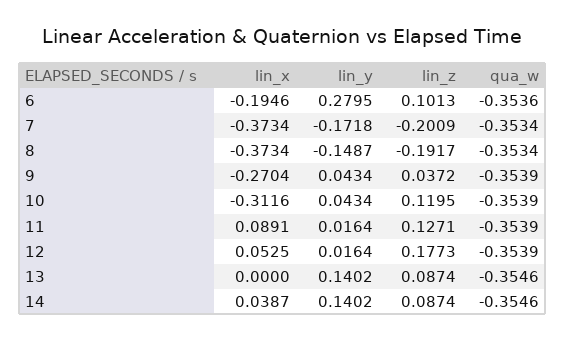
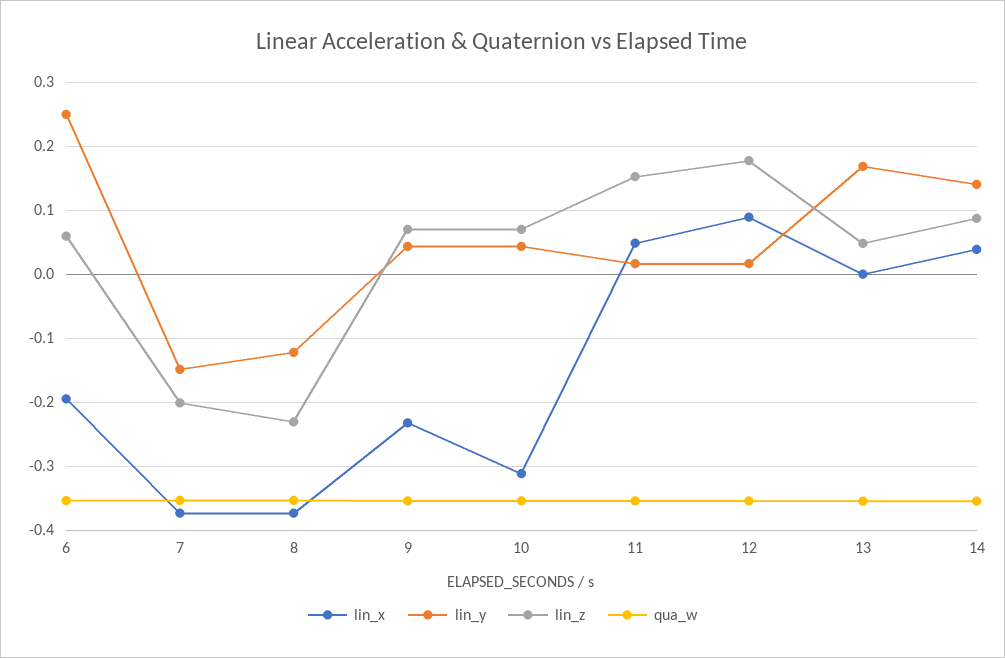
lin_y, 6: 0.2795 -> 0.25
lin_z, 6: 0.1013 -> 0.06
lin_y, 7: -0.1718 -> -0.15
lin_y, 8: -0.1487 -> -0.12
lin_z, 8: -0.1917 -> -0.23
lin_x, 9: -0.2704 -> -0.23
lin_z, 9: 0.0372 -> 0.07
lin_z, 10: 0.1195 -> 0.07
lin_x, 11: 0.0891 -> 0.05
lin_z, 11: 0.1271 -> 0.15
lin_x, 12: 0.0525 -> 0.09
lin_y, 13: 0.1402 -> 0.17
lin_z, 13: 0.0874 -> 0.05

